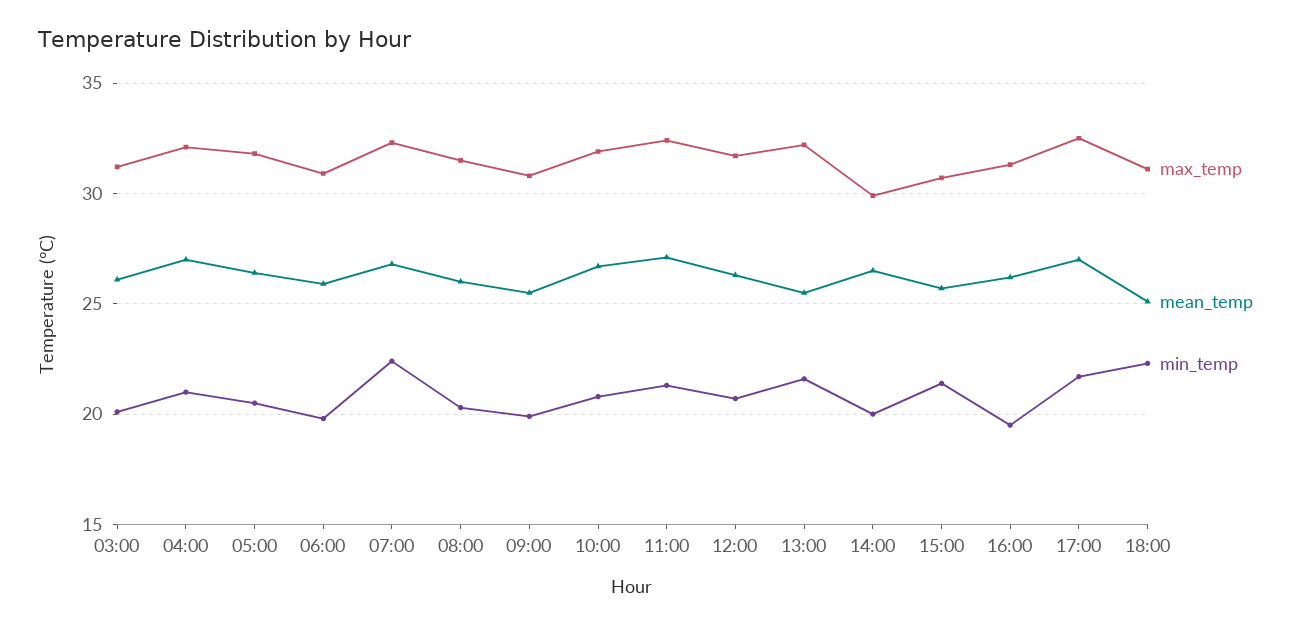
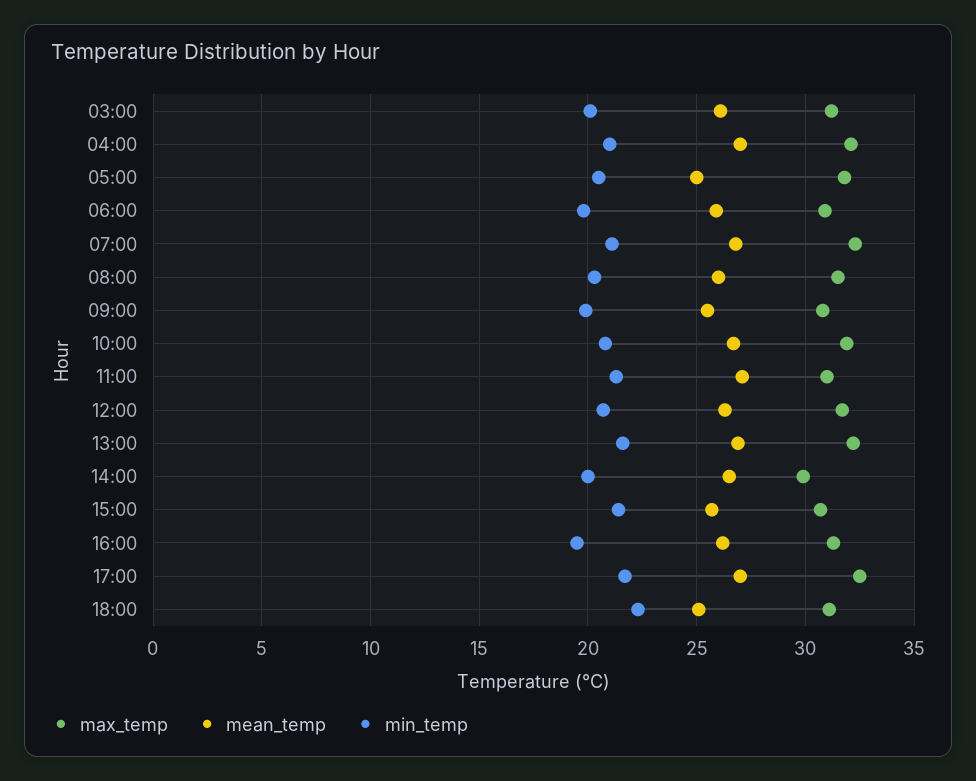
mean_temp, 05:00: 26.5 -> 25
min_temp, 07:00: 22.5 -> 21
max_temp, 11:00: 32.5 -> 31
mean_temp, 13:00: 25.5 -> 27

